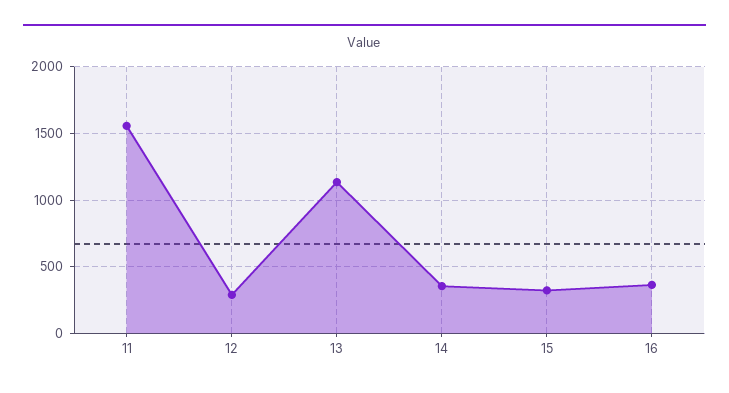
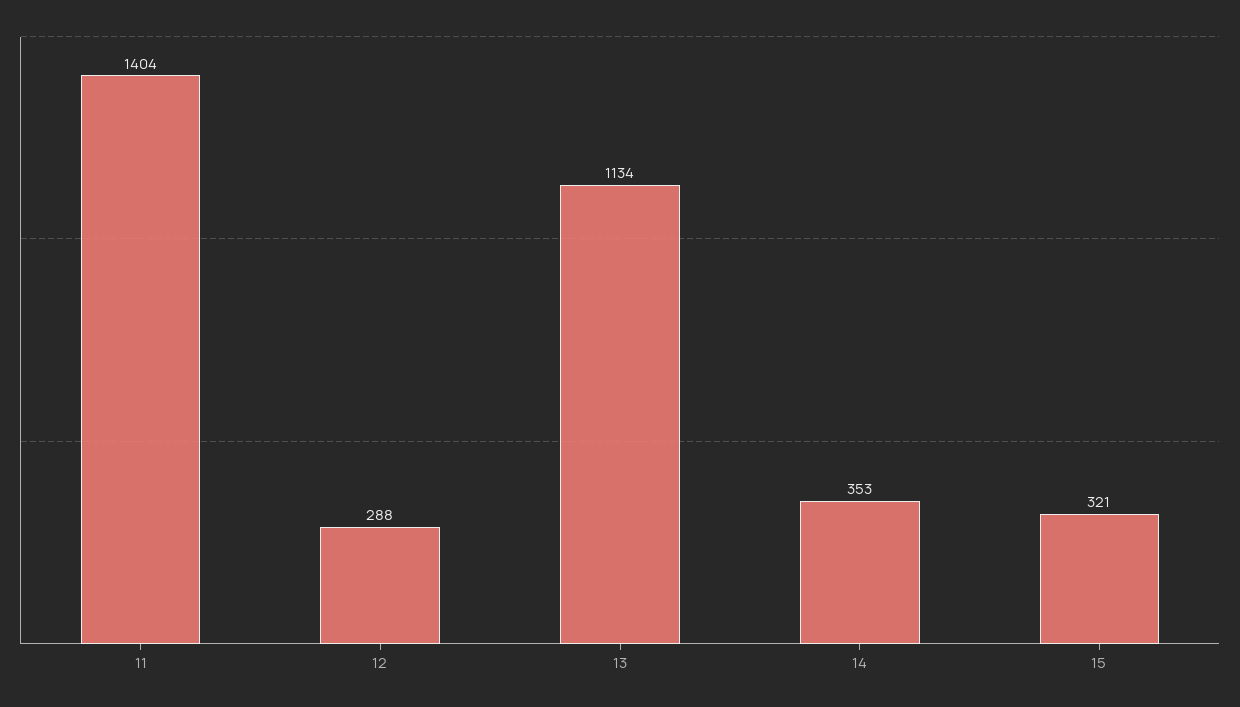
11: 1550 -> 1404
16: 350 -> none

